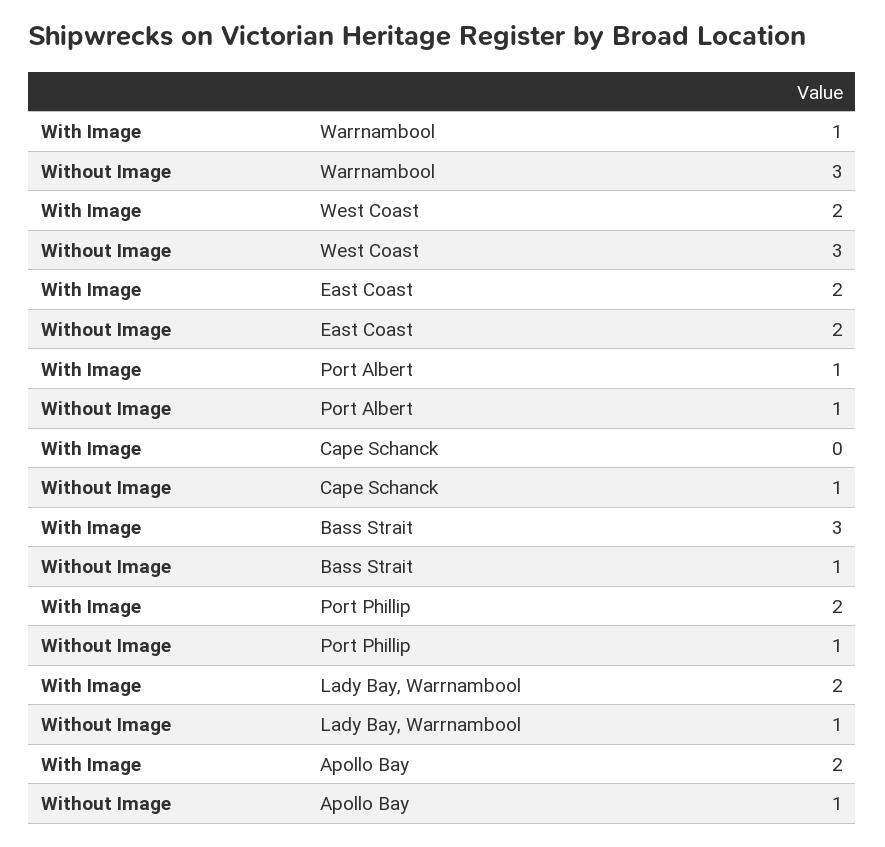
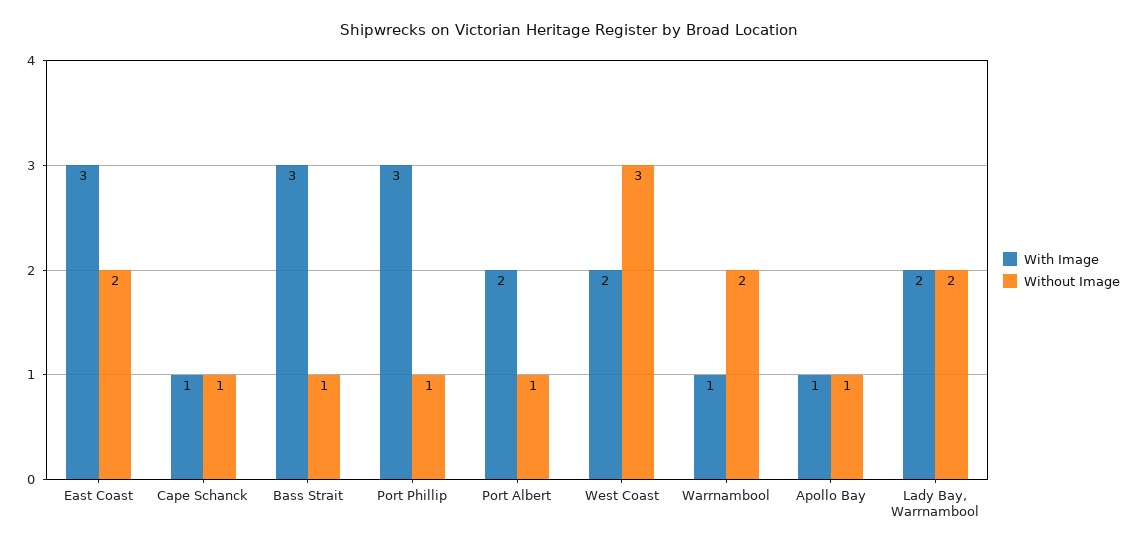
Without Image, Warrnambool: 3 -> 2
With Image, East Coast: 2 -> 3
With Image, Port Albert: 1 -> 2
With Image, Cape Schanck: 0 -> 1
With Image, Port Phillip: 2 -> 3
Without Image, Lady Bay, Warrnambool: 1 -> 2
With Image, Apollo Bay: 2 -> 1

